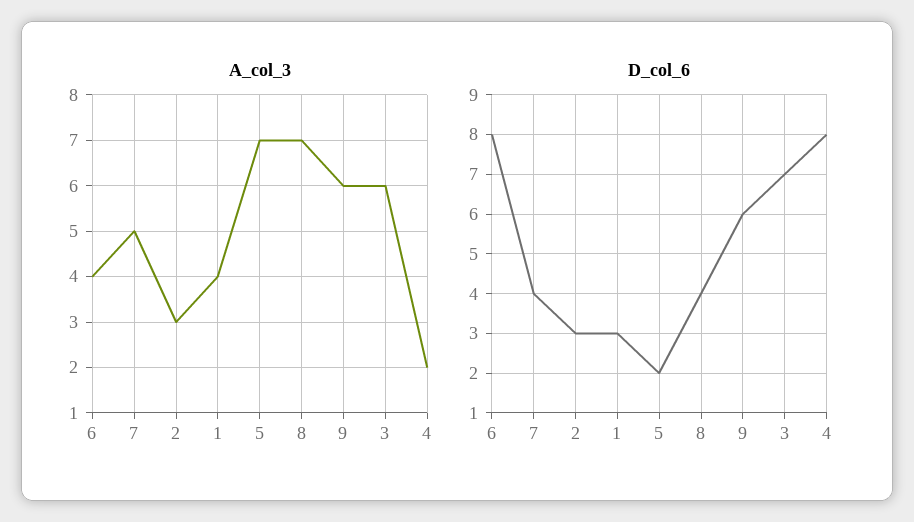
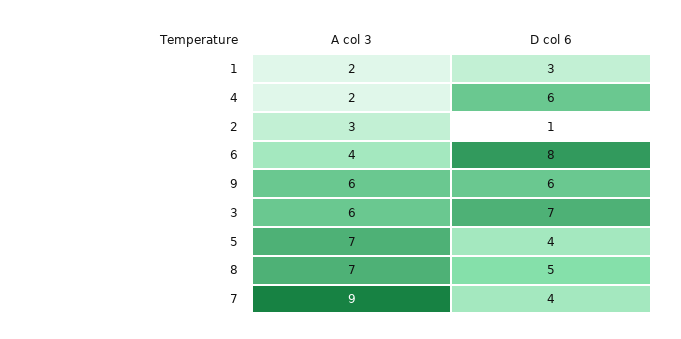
A_col_3, 7: 5 -> 9
A_col_3, 1: 4 -> 2
D_col_6, 2: 3 -> 1
D_col_6, 5: 2 -> 4
D_col_6, 8: 4 -> 5
D_col_6, 4: 8 -> 6

